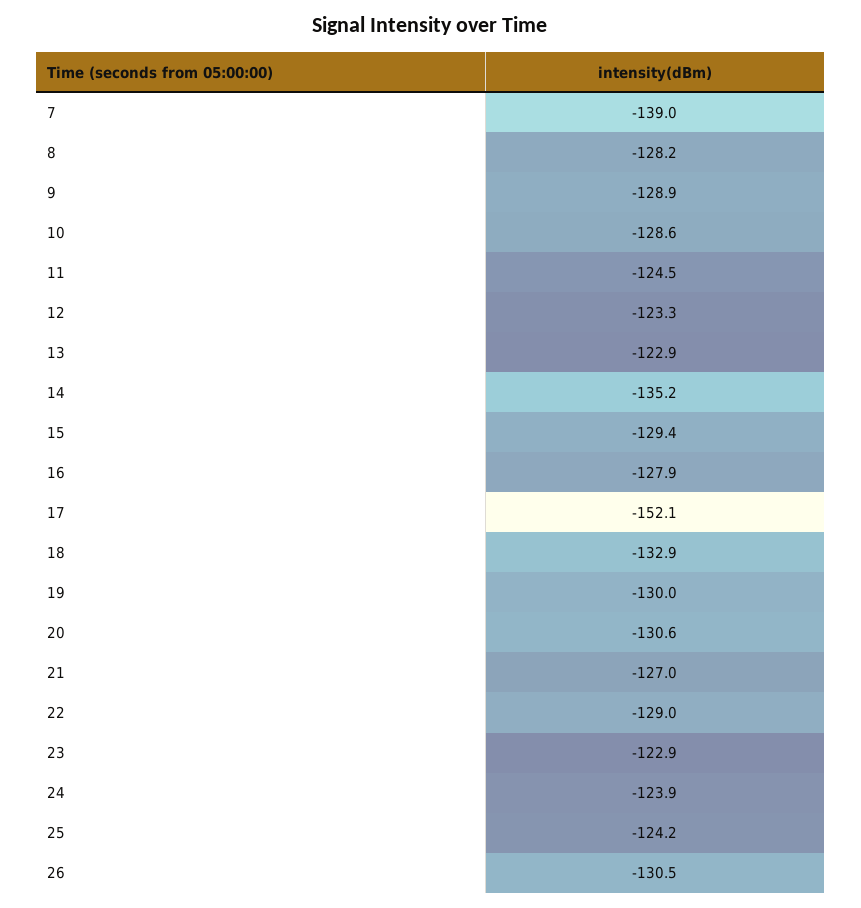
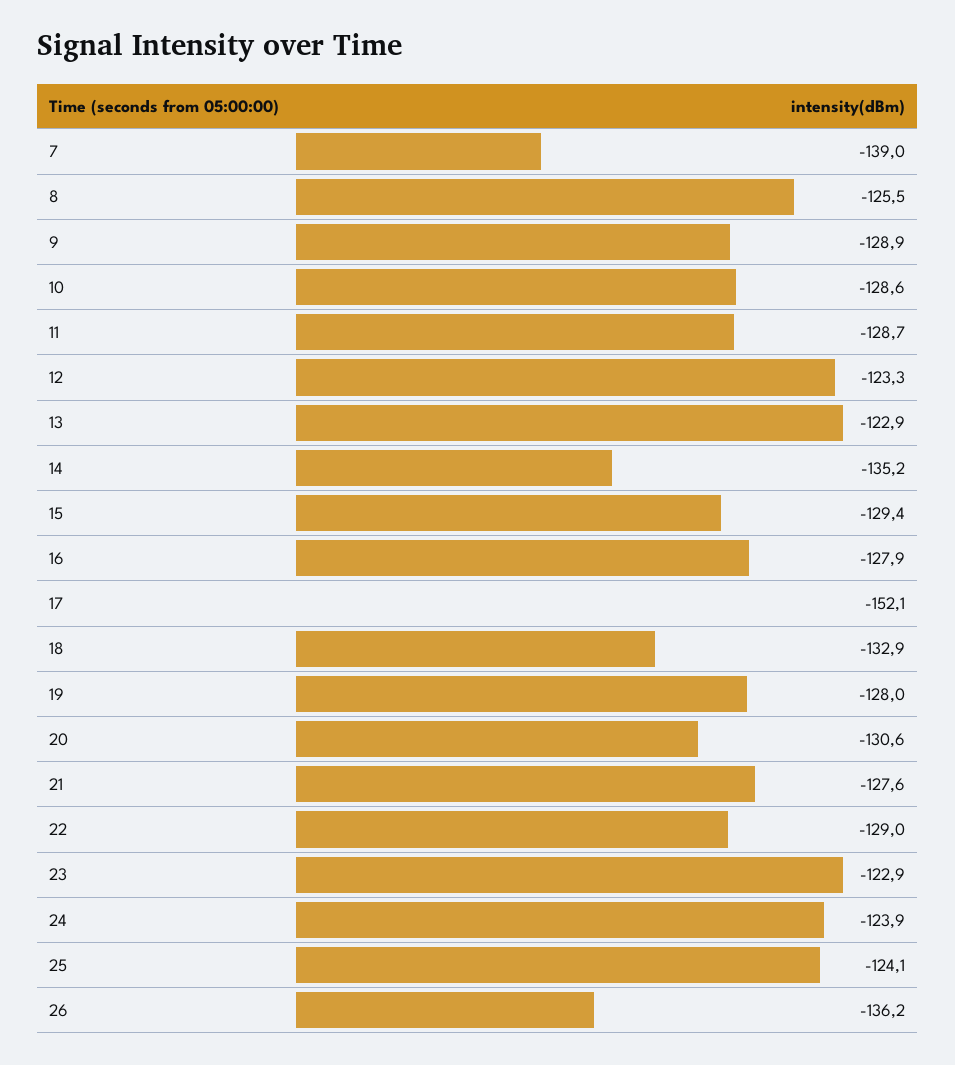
8: -128.2 -> -125.5
11: -124.5 -> -128.7
19: -130 -> -128
21: -127 -> -127.6
25: -124.2 -> -124.1
26: -130.5 -> -136.2

